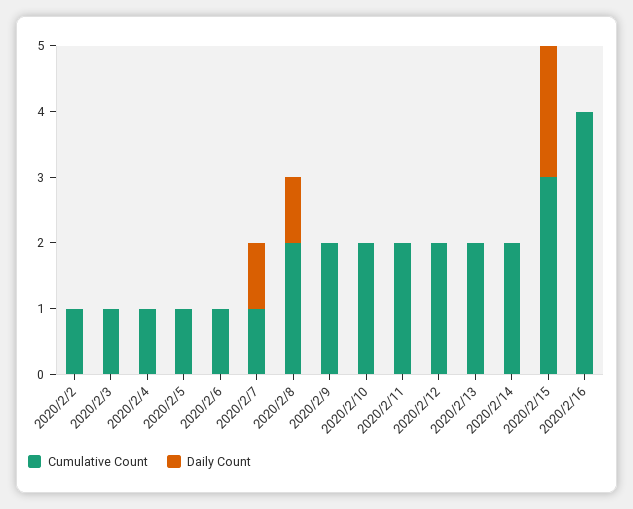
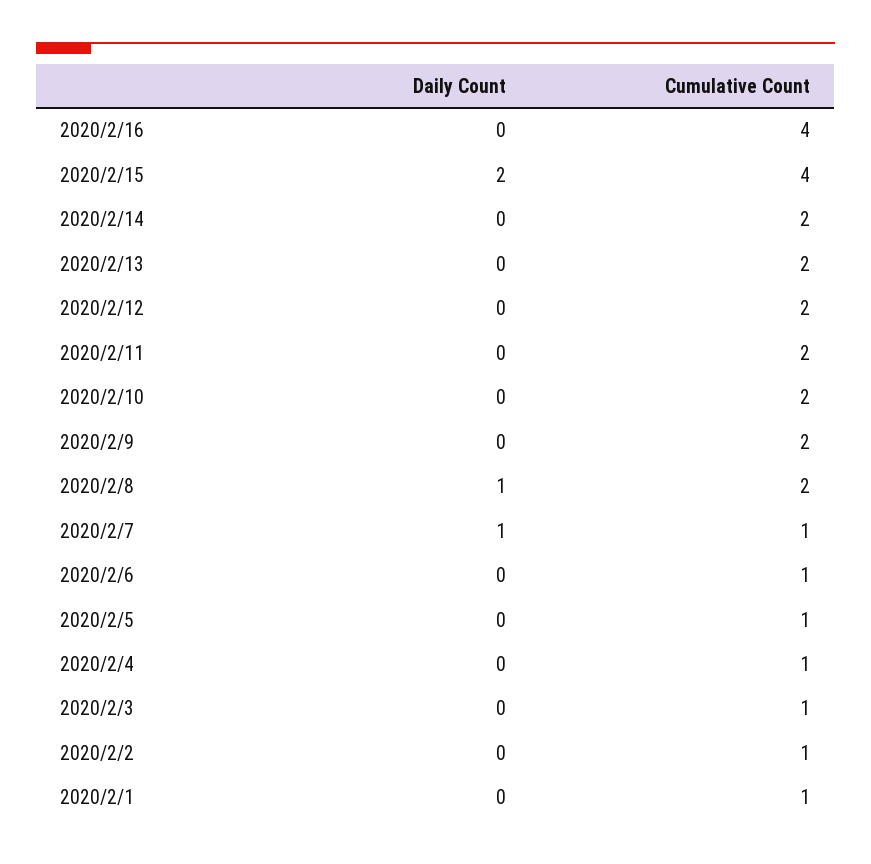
Cumulative Count, 2020/2/15: 3 -> 4
Daily Count, 2020/2/1: none -> 0
Cumulative Count, 2020/2/1: none -> 1

